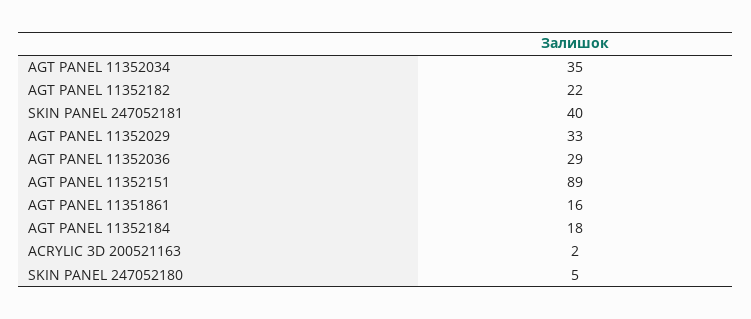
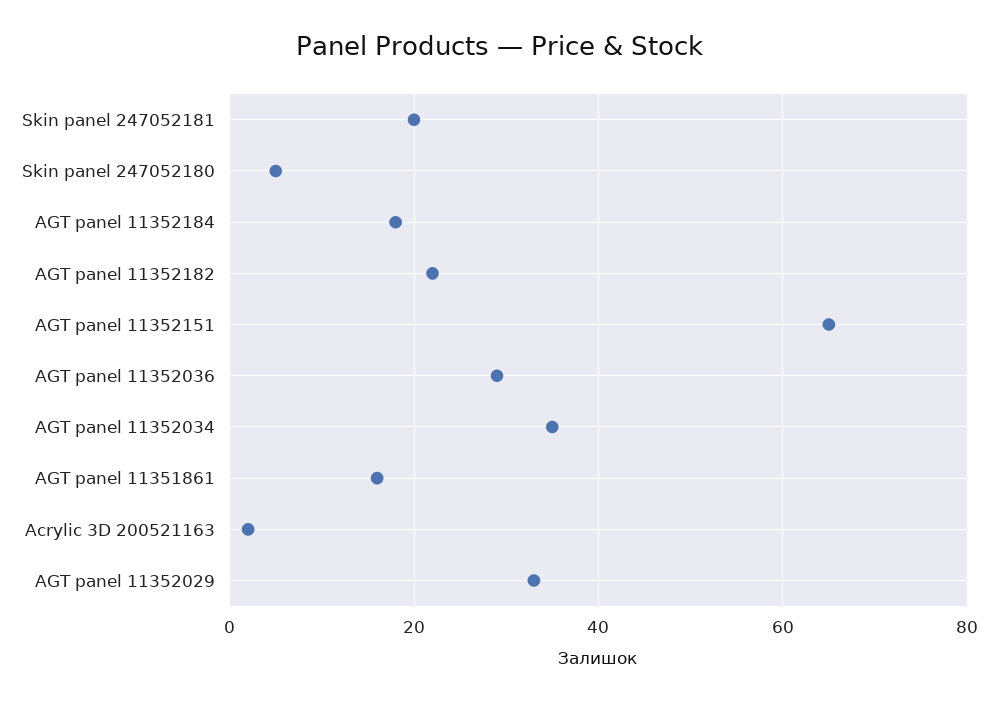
SKIN PANEL 247052181: 40 -> 20
AGT PANEL 11352151: 89 -> 65

